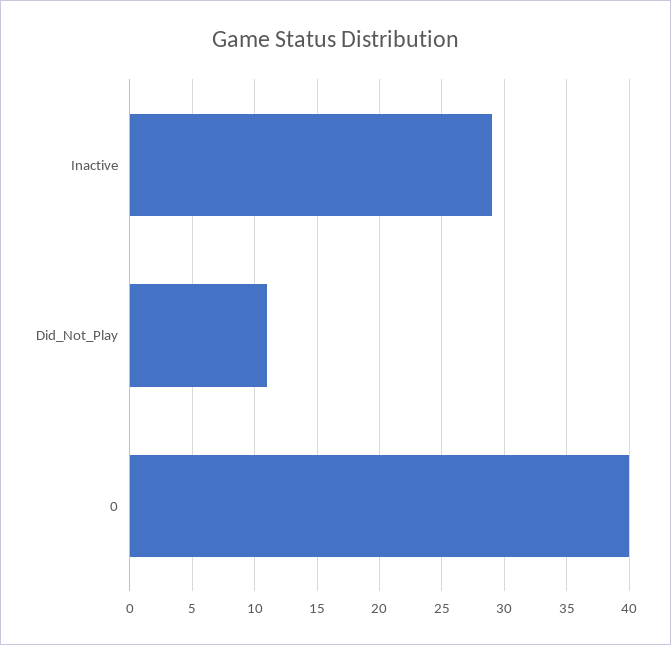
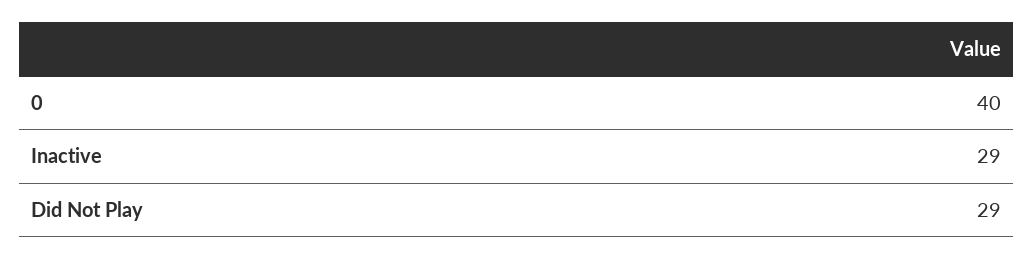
Did_Not_Play: 11 -> 29

